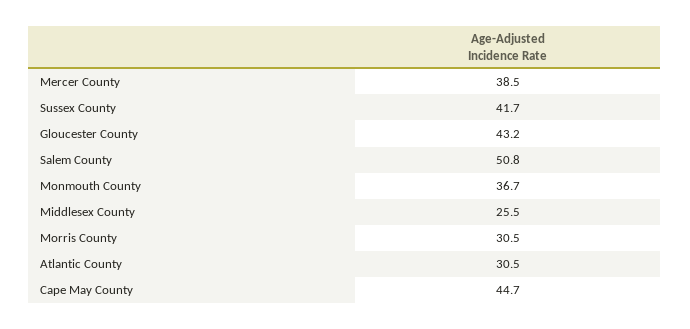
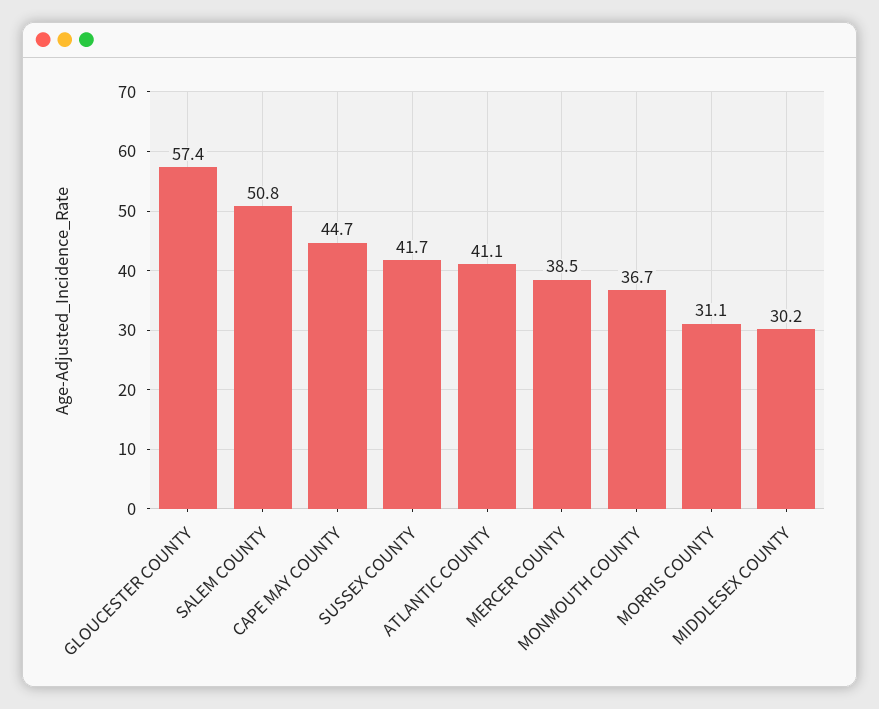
Gloucester County: 43.2 -> 57.4
Middlesex County: 25.5 -> 30.2
Morris County: 30.5 -> 31.1
Atlantic County: 30.5 -> 41.1

